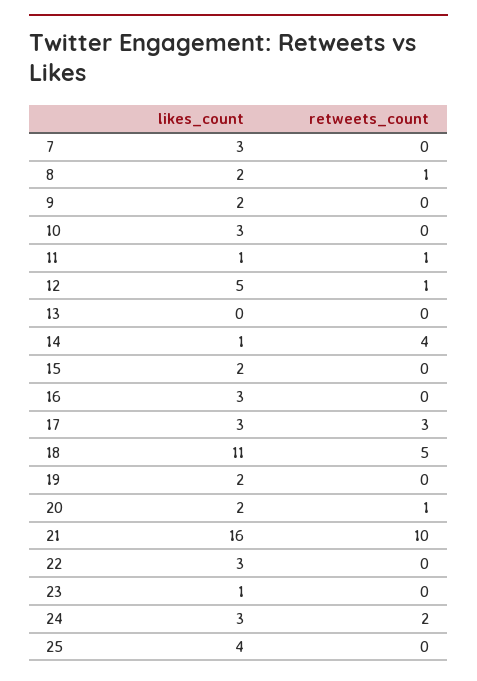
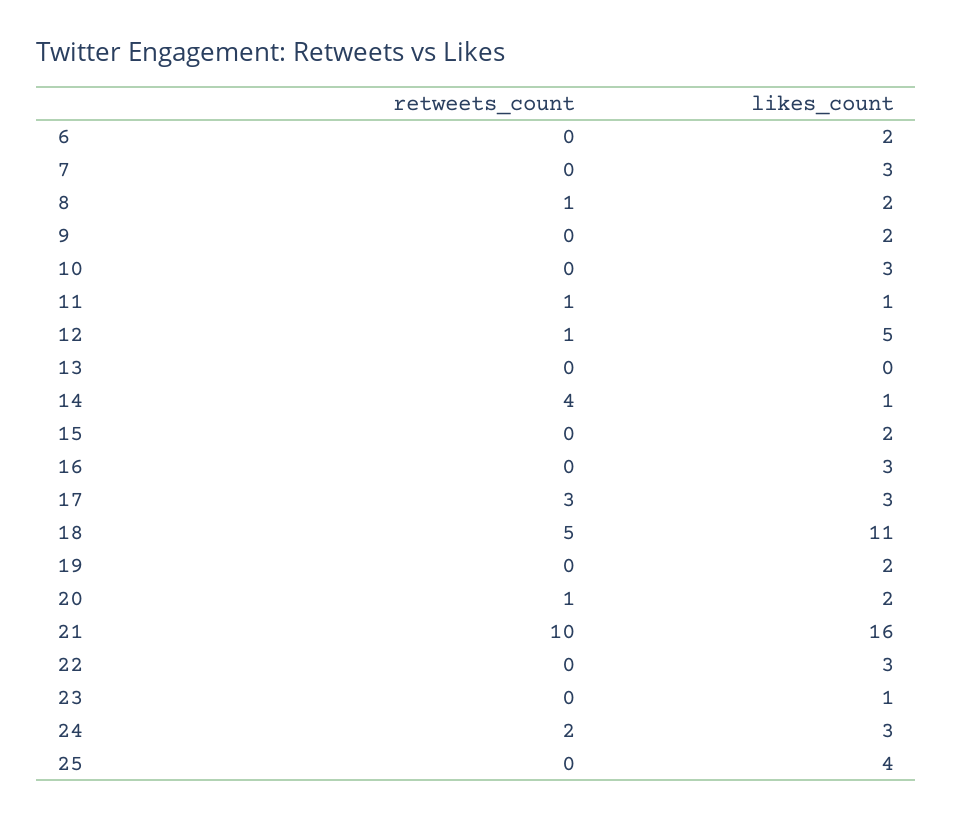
retweets_count, 6: none -> 0
likes_count, 6: none -> 2

